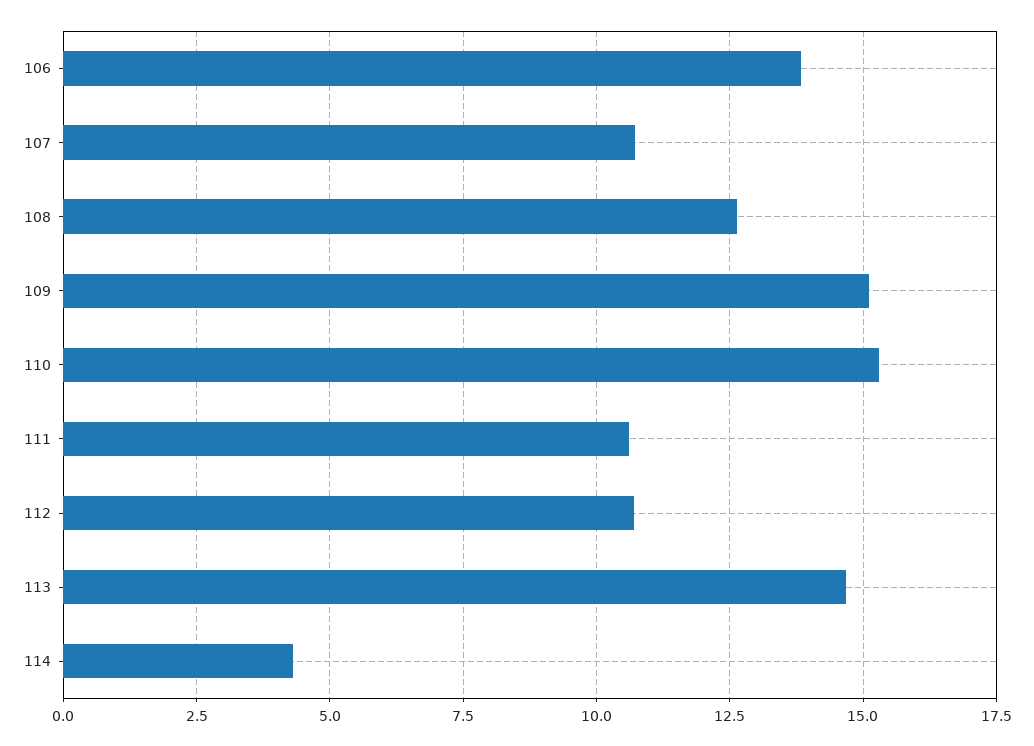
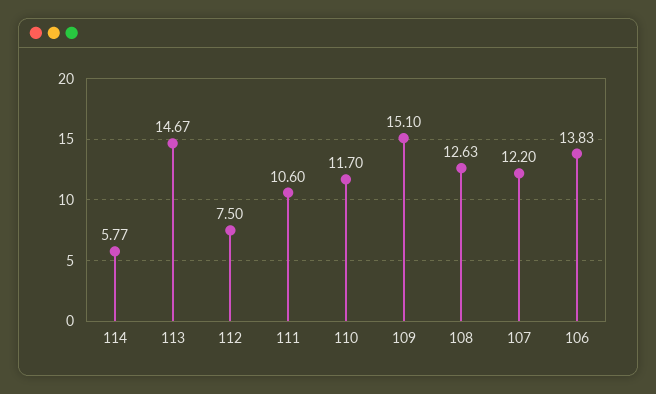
107: 10.75 -> 12.2
110: 15.25 -> 11.7
112: 10.75 -> 7.5
114: 4.25 -> 5.77

